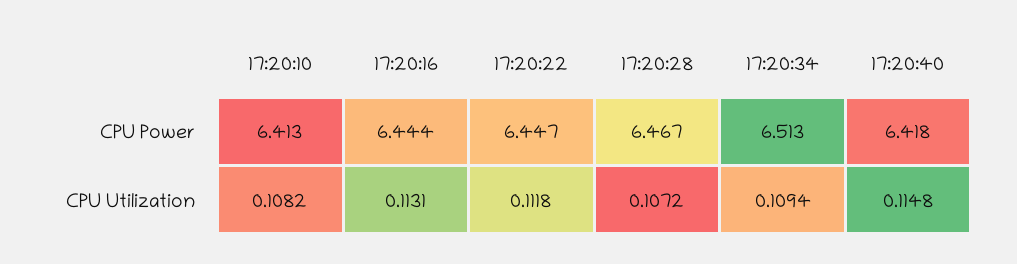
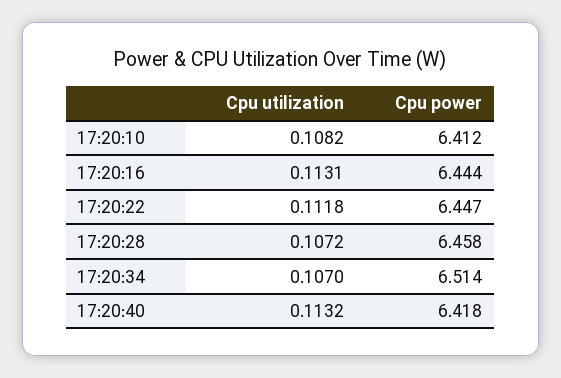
17:20:10, CPU Power: 6.413 -> 6.412
17:20:28, CPU Power: 6.467 -> 6.458
17:20:34, CPU Power: 6.513 -> 6.514
17:20:34, CPU Utilization: 0.1094 -> 0.107
17:20:40, CPU Utilization: 0.1148 -> 0.1132

